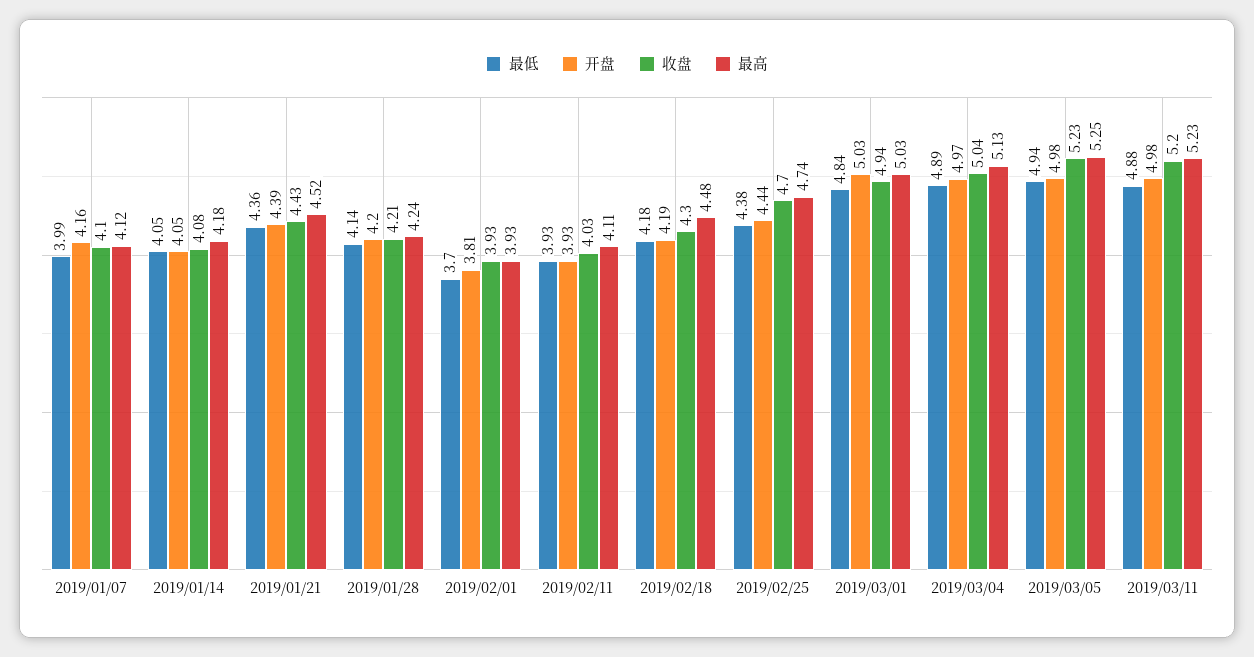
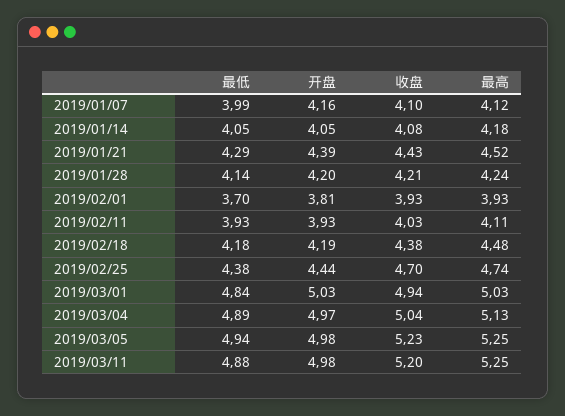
最低, 2019/01/21: 4.36 -> 4.29
收盘, 2019/02/18: 4.3 -> 4.38
最高, 2019/03/11: 5.23 -> 5.25

